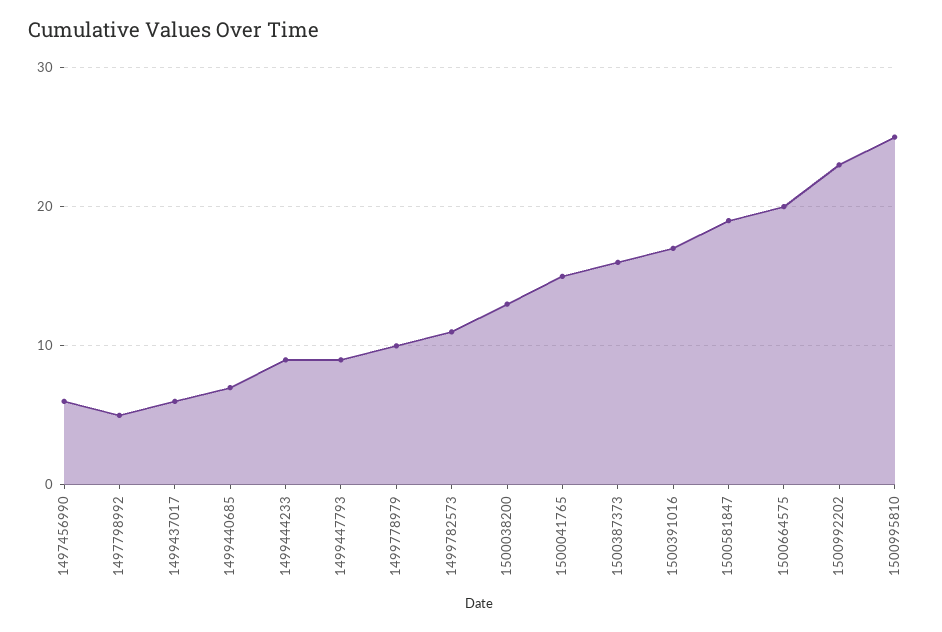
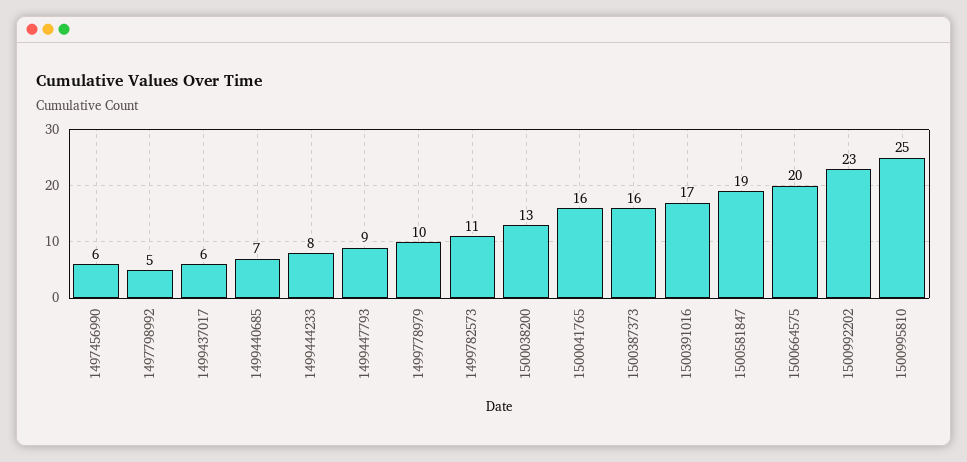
1499444233: 9 -> 8
1500041765: 15 -> 16

